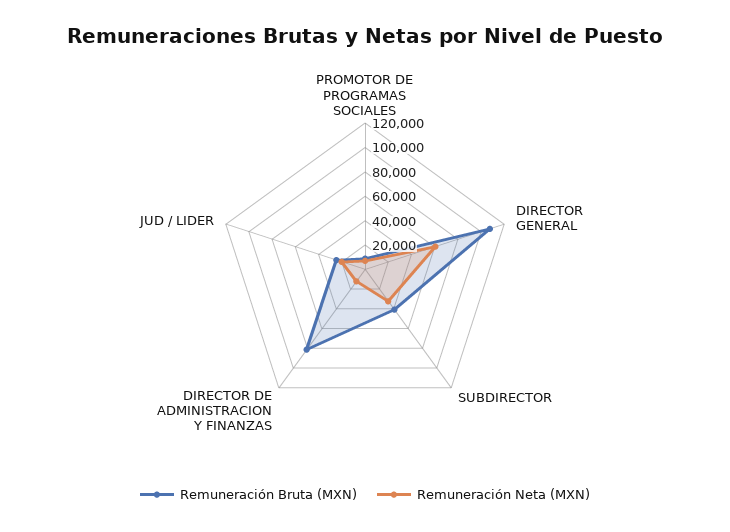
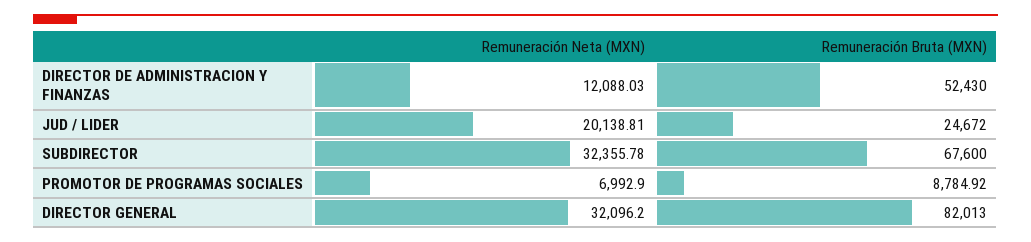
Remuneración Bruta (MXN), DIRECTOR GENERAL: 110000 -> 82013
Remuneración Neta (MXN), DIRECTOR GENERAL: 60000 -> 32096.2
Remuneración Bruta (MXN), SUBDIRECTOR: 40000 -> 67600
Remuneración Bruta (MXN), DIRECTOR DE ADMINISTRACION Y FINANZAS: 80000 -> 52430

